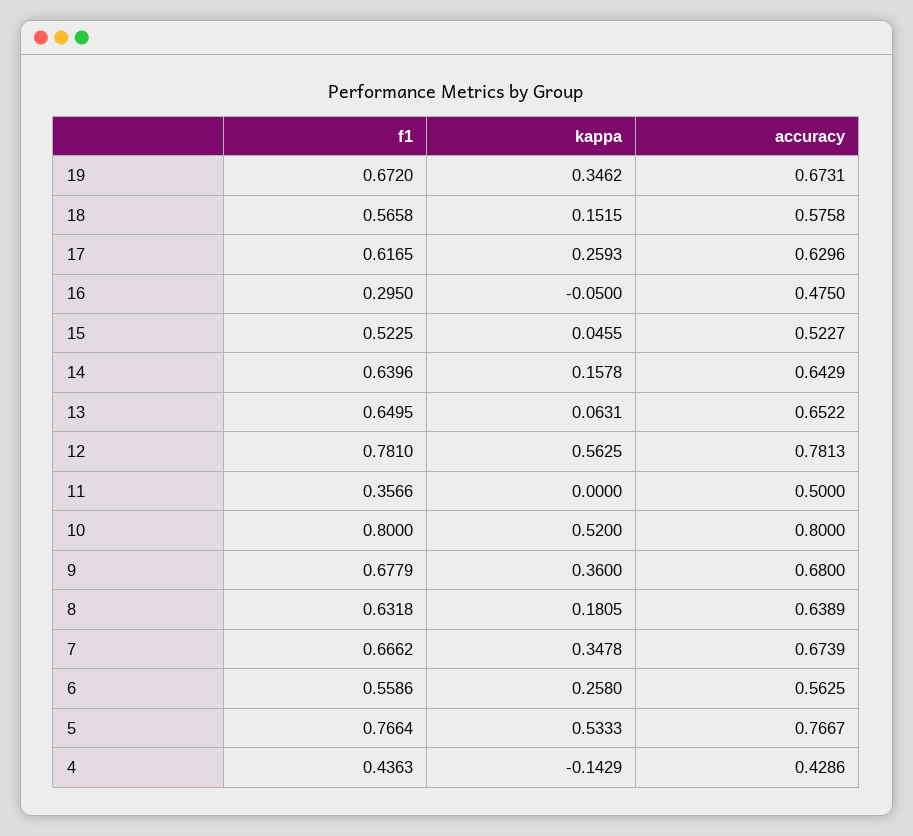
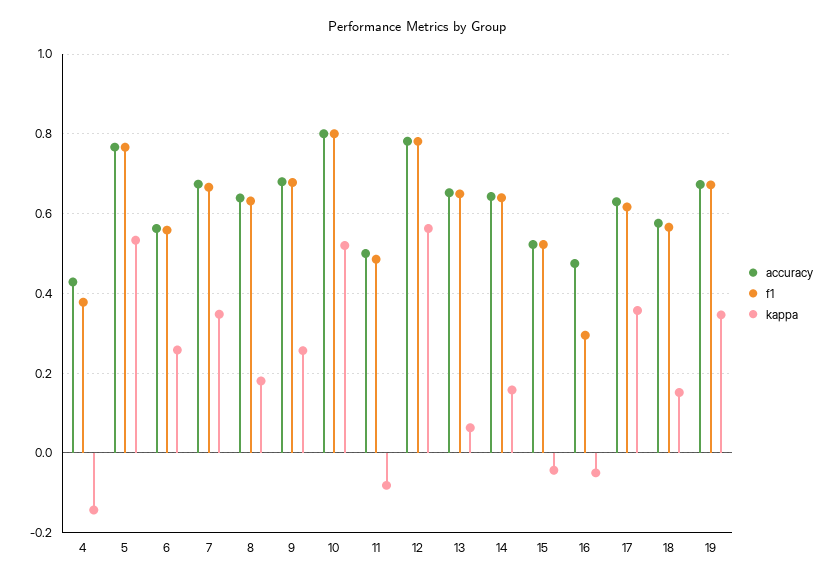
kappa, 17: 0.2593 -> 0.36
kappa, 15: 0.0455 -> -0.04
f1, 11: 0.3566 -> 0.48
kappa, 11: 0 -> -0.08
kappa, 9: 0.36 -> 0.26
f1, 4: 0.4363 -> 0.38

